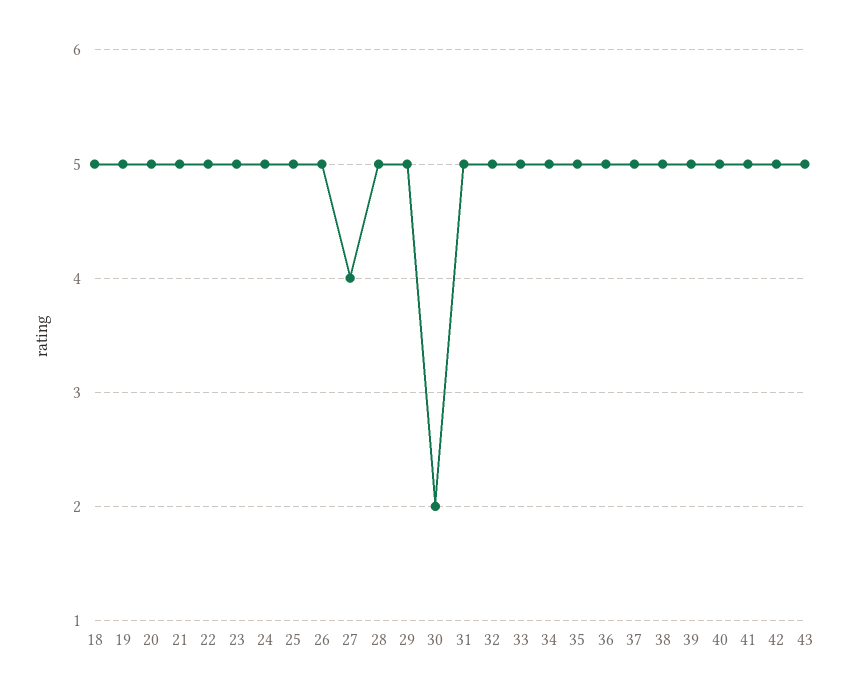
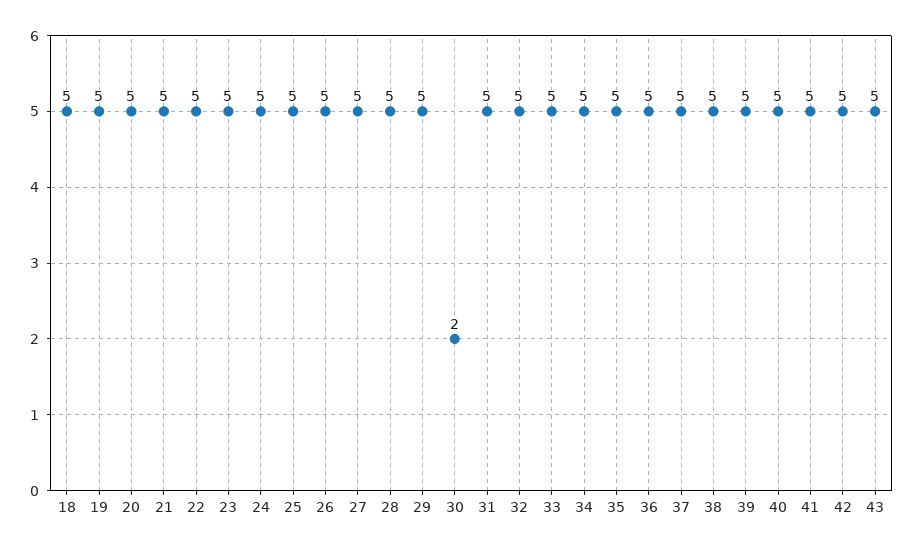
27: 4 -> 5

